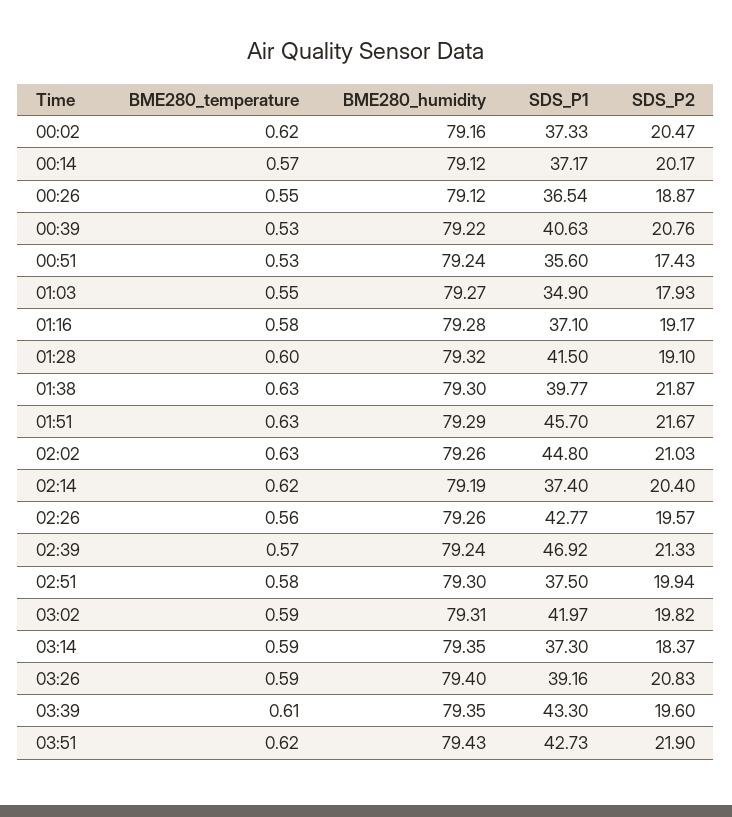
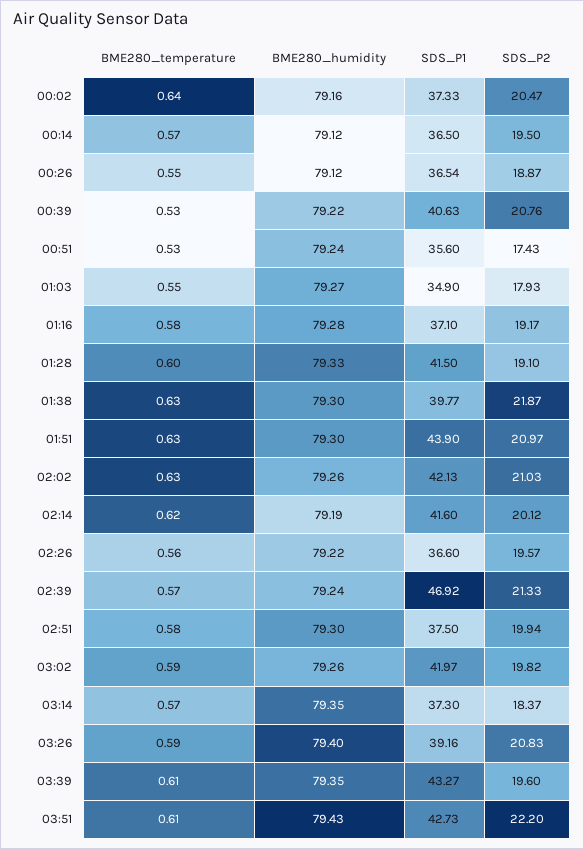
BME280_temperature, 00:02: 0.62 -> 0.64
SDS_P1, 00:14: 37.17 -> 36.5
SDS_P2, 00:14: 20.17 -> 19.5
BME280_humidity, 01:28: 79.32 -> 79.33
BME280_humidity, 01:51: 79.29 -> 79.3
SDS_P1, 01:51: 45.7 -> 43.9
SDS_P2, 01:51: 21.67 -> 20.97
SDS_P1, 02:02: 44.8 -> 42.13
SDS_P1, 02:14: 37.4 -> 41.6
SDS_P2, 02:14: 20.4 -> 20.12
BME280_humidity, 02:26: 79.26 -> 79.22
SDS_P1, 02:26: 42.77 -> 36.6
BME280_humidity, 03:02: 79.31 -> 79.26
BME280_temperature, 03:14: 0.59 -> 0.57
SDS_P1, 03:39: 43.3 -> 43.27
BME280_temperature, 03:51: 0.62 -> 0.61
SDS_P2, 03:51: 21.9 -> 22.2

